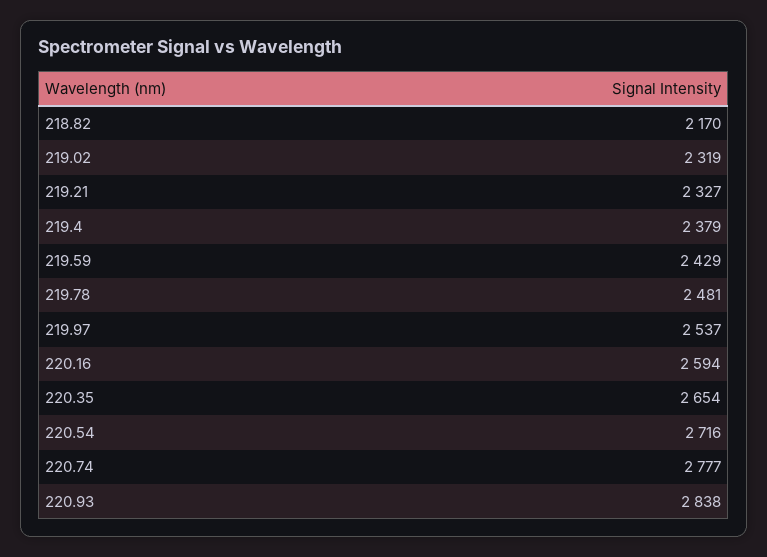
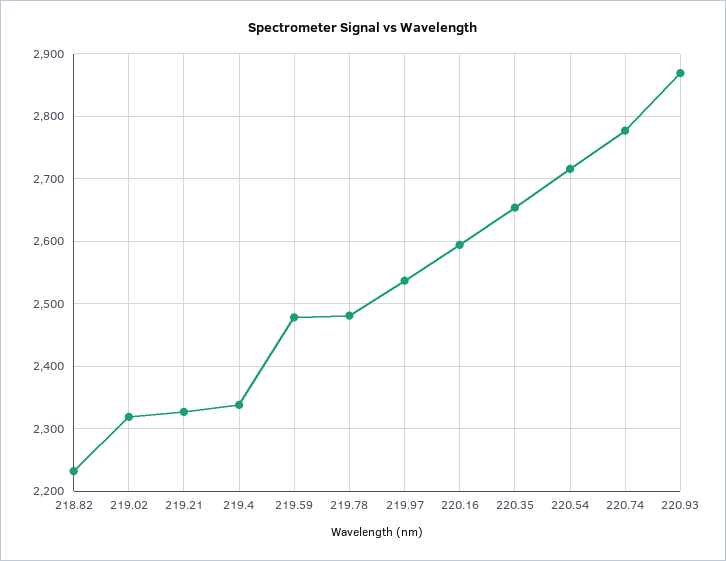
218.82: 2170 -> 2230
219.4: 2379 -> 2340
219.59: 2429 -> 2480
220.93: 2838 -> 2870

